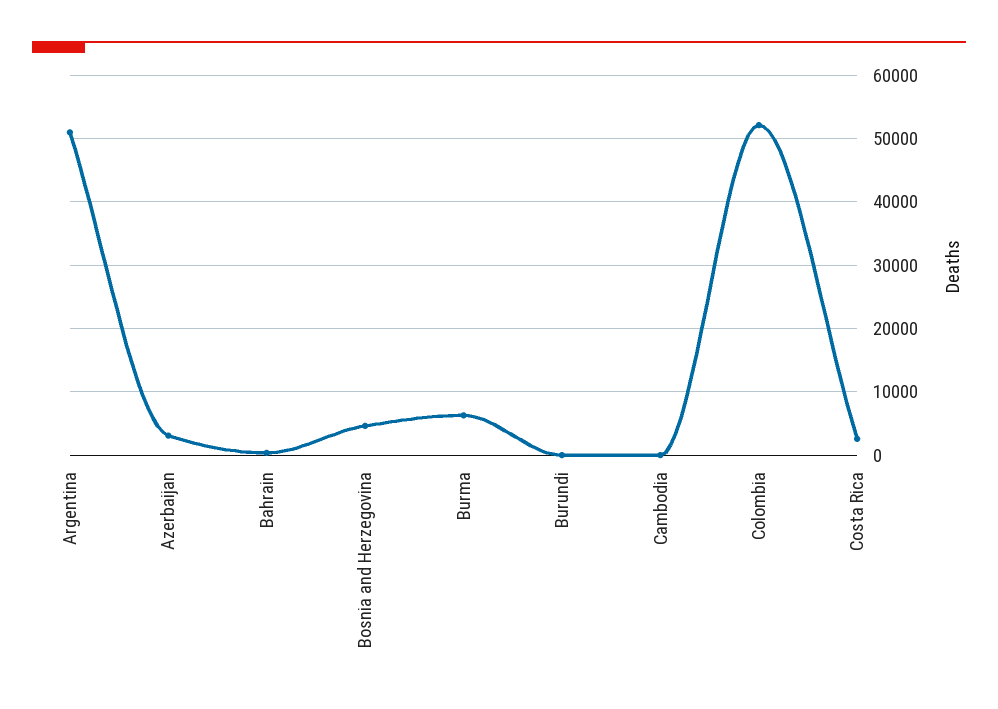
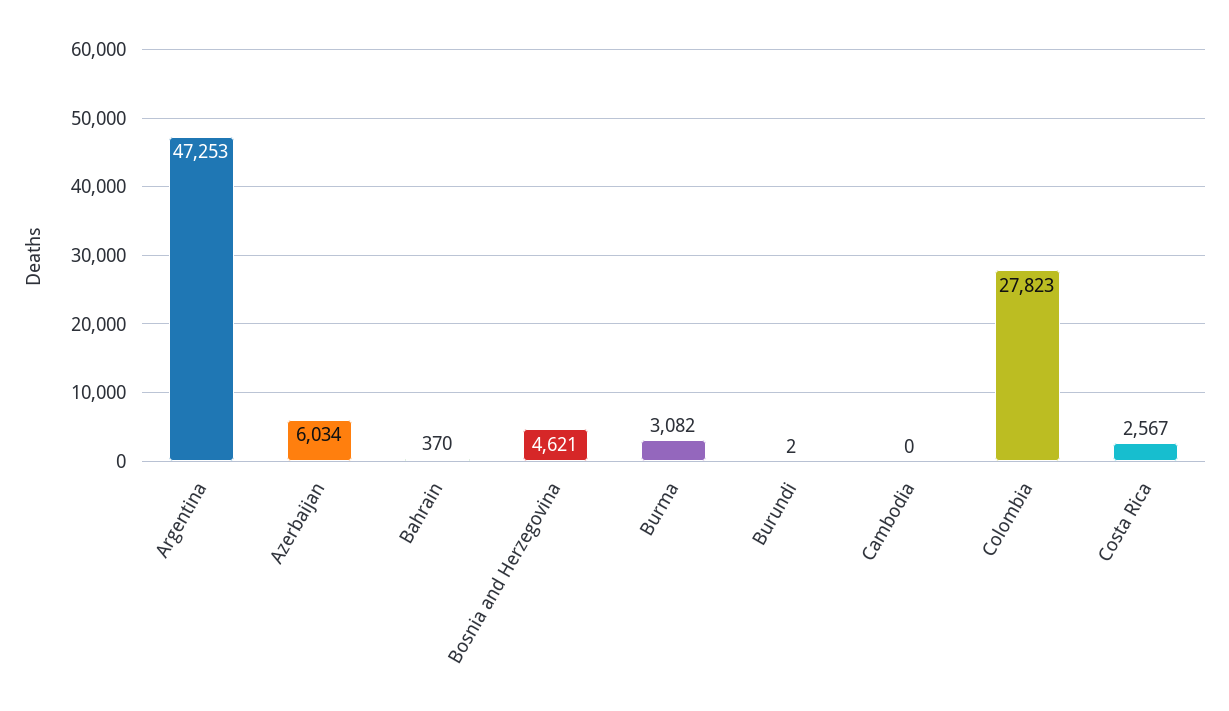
Argentina: 51000 -> 47253
Azerbaijan: 3000 -> 6034
Burma: 6000 -> 3082
Colombia: 52000 -> 27823

